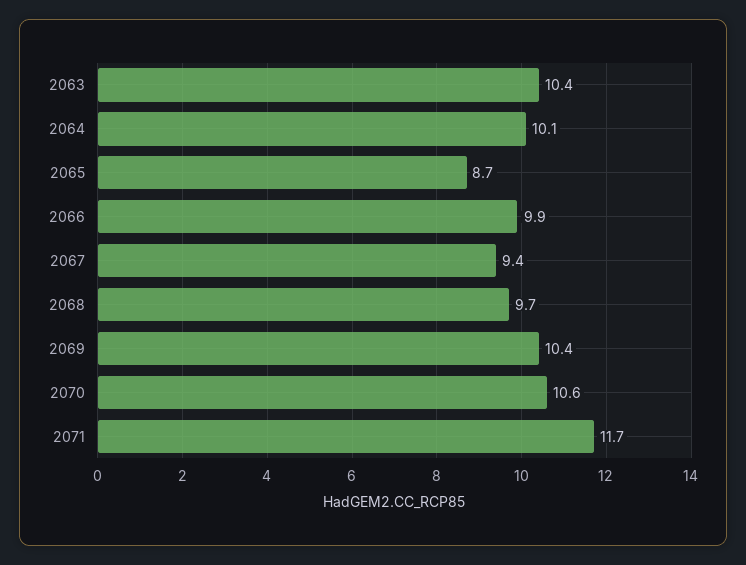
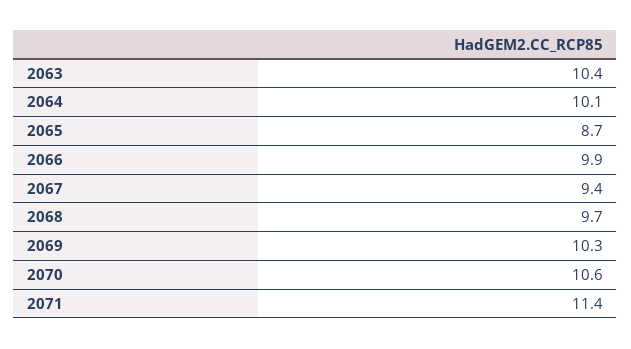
2069: 10.4 -> 10.3
2071: 11.7 -> 11.4

